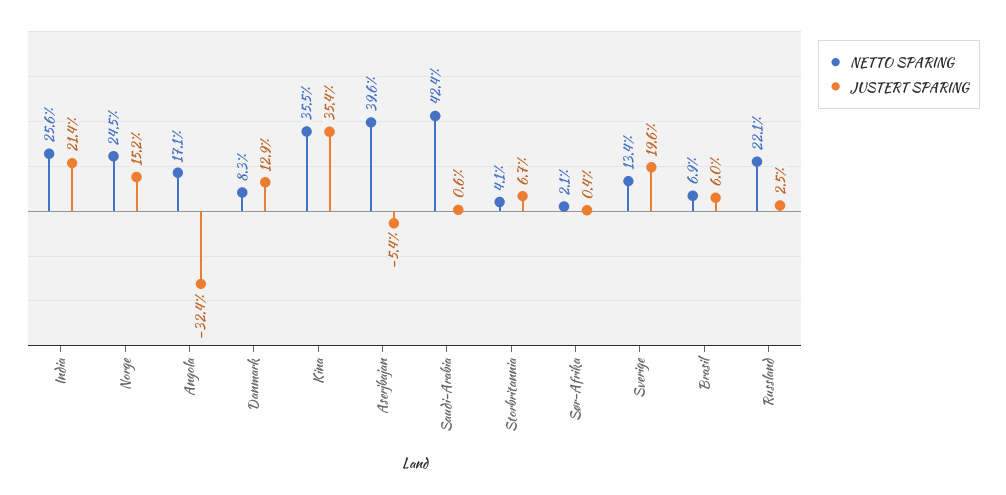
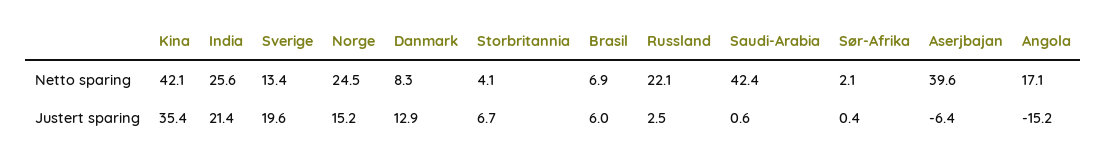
JUSTERT SPARING, Angola: -32.4 -> -15.2
NETTO SPARING, Kina: 35.5 -> 42.1
JUSTERT SPARING, Aserjbajan: -5.4 -> -6.4

